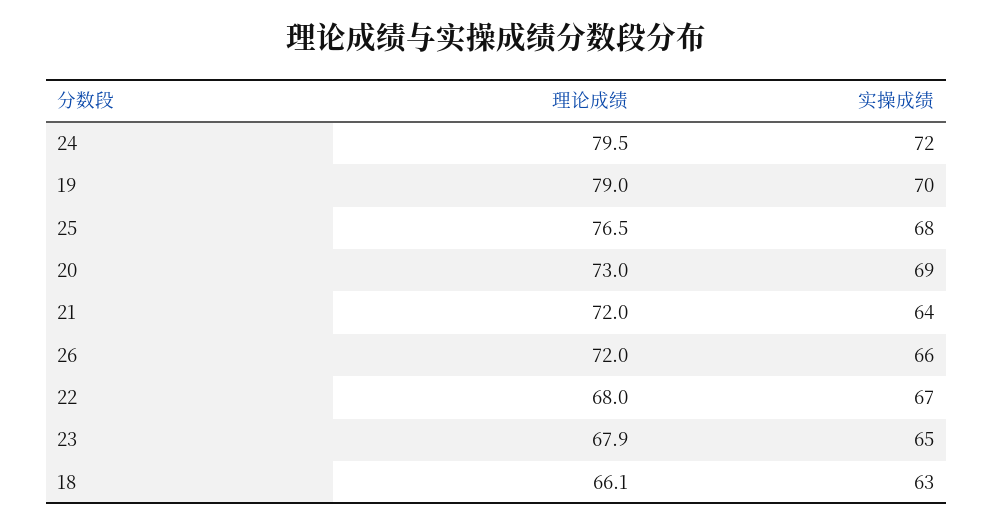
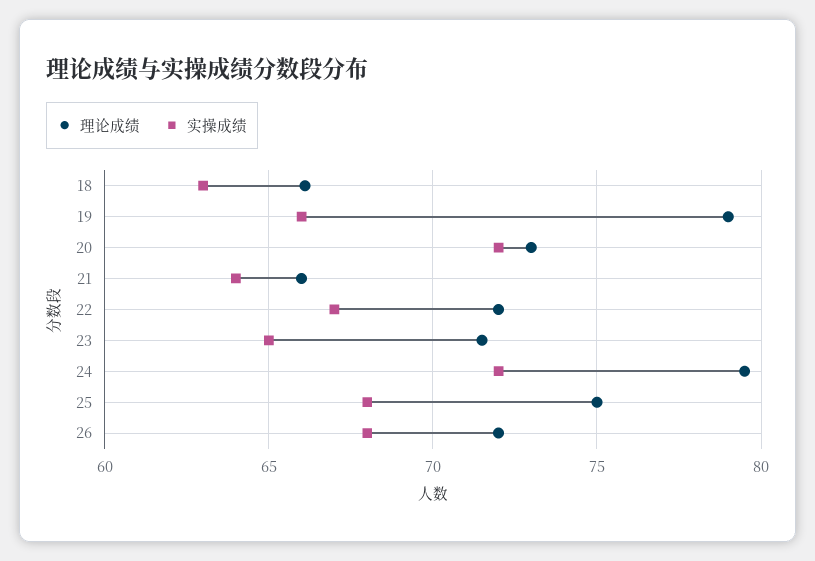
实操成绩, 19: 70 -> 66
理论成绩, 25: 76.5 -> 75
实操成绩, 20: 69 -> 72
理论成绩, 21: 72 -> 66
实操成绩, 26: 66 -> 68
理论成绩, 22: 68 -> 72
理论成绩, 23: 67.9 -> 71.5

